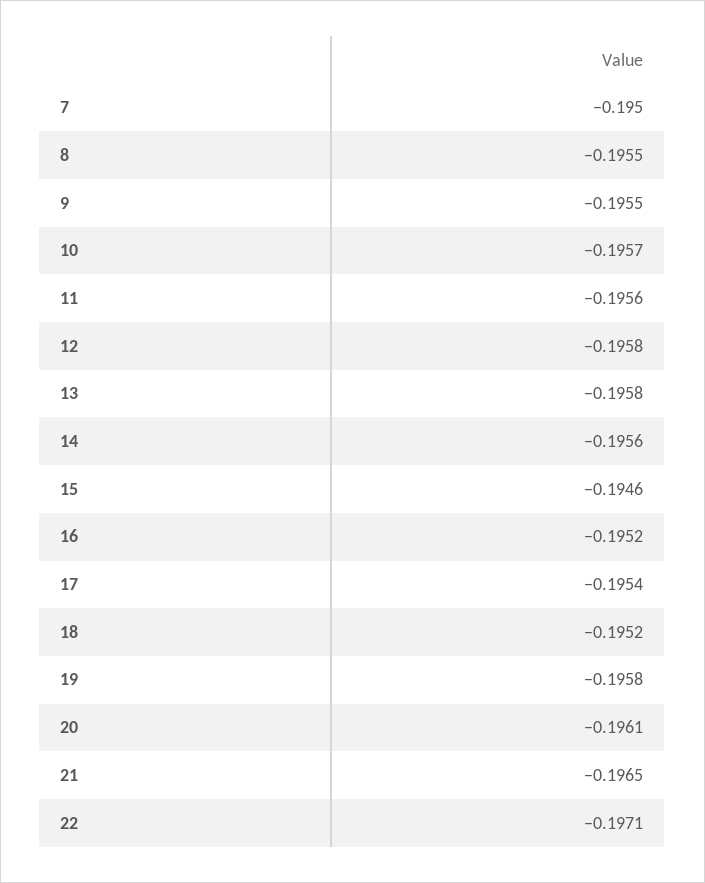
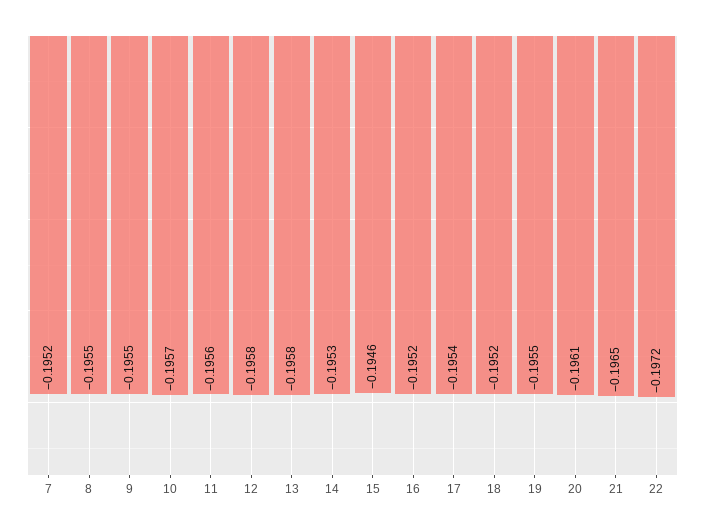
7: -0.195 -> -0.1952
14: -0.1956 -> -0.1953
19: -0.1958 -> -0.1955
22: -0.1971 -> -0.1972

